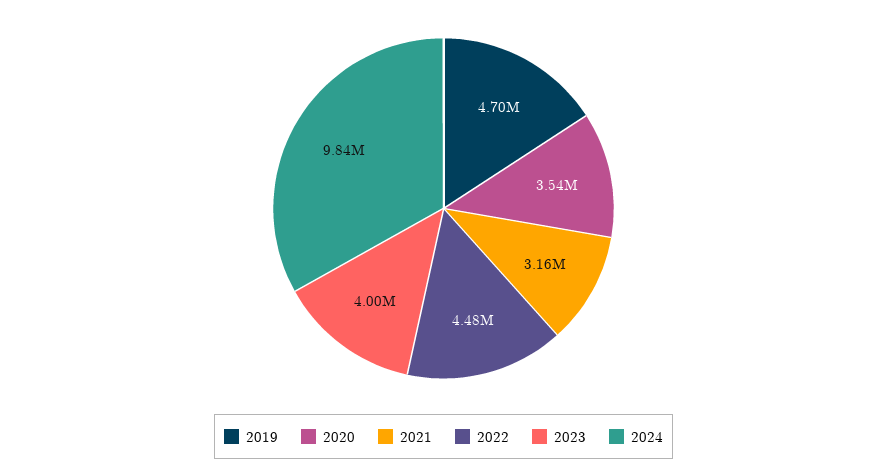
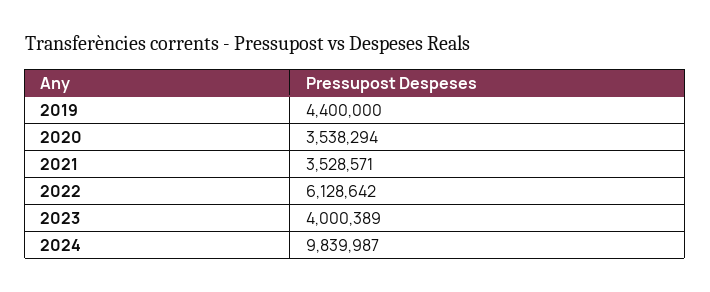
2019: 4700000 -> 4400000
2021: 3160000 -> 3528571
2022: 4480000 -> 6128642

